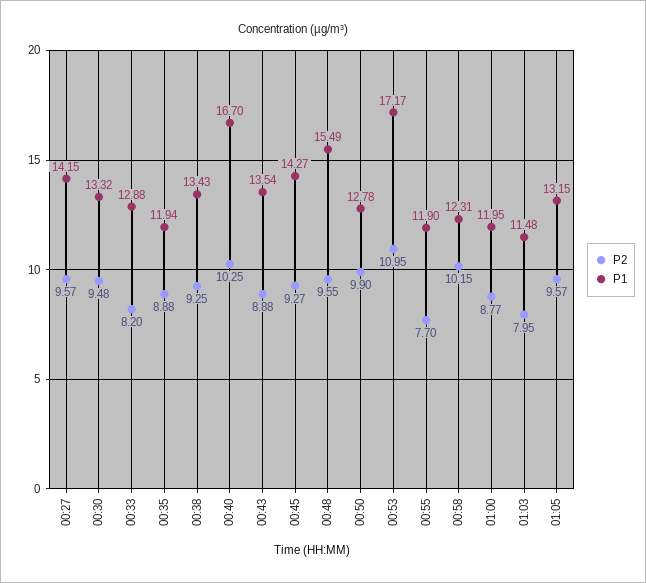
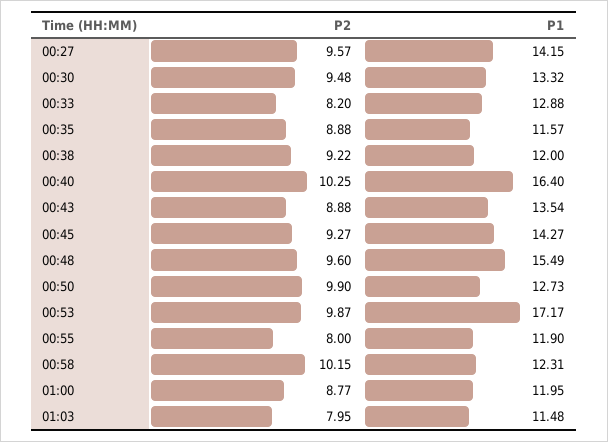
P1, 00:35: 11.94 -> 11.57
P2, 00:38: 9.25 -> 9.22
P1, 00:38: 13.43 -> 12
P1, 00:40: 16.7 -> 16.4
P2, 00:48: 9.55 -> 9.6
P1, 00:50: 12.78 -> 12.73
P2, 00:53: 10.95 -> 9.87
P2, 00:55: 7.7 -> 8
P2, 01:05: 9.57 -> none
P1, 01:05: 13.15 -> none

